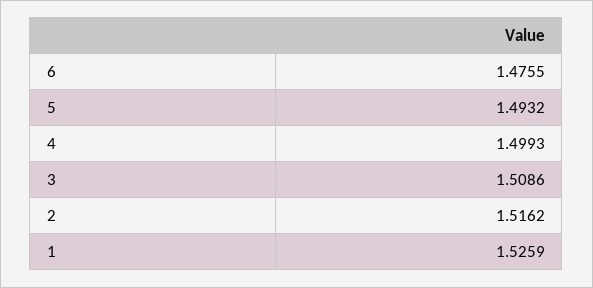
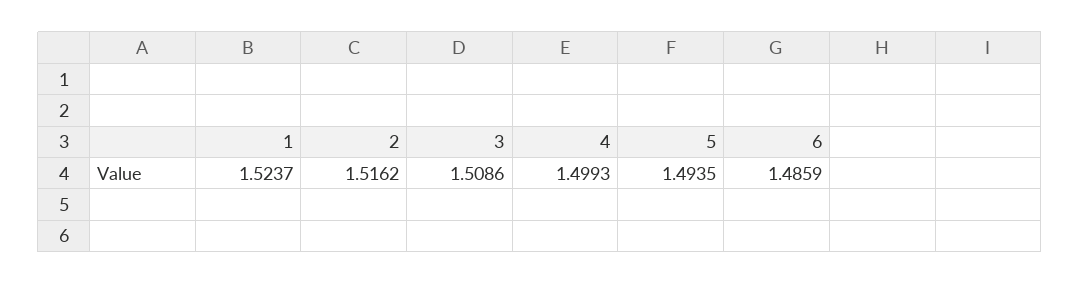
6: 1.4755 -> 1.4859
5: 1.4932 -> 1.4935
1: 1.5259 -> 1.5237

